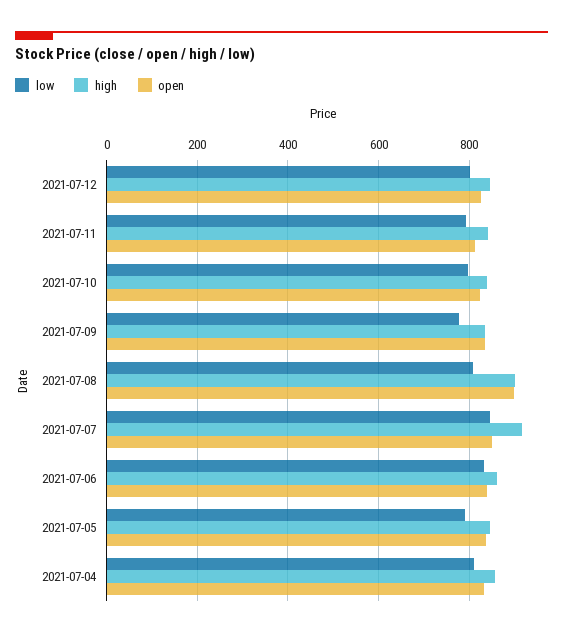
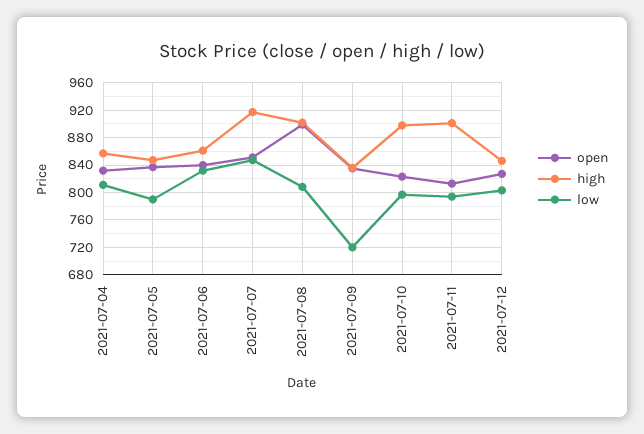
high, 2021-07-11: 840 -> 900
high, 2021-07-10: 840 -> 900
low, 2021-07-09: 780 -> 720

